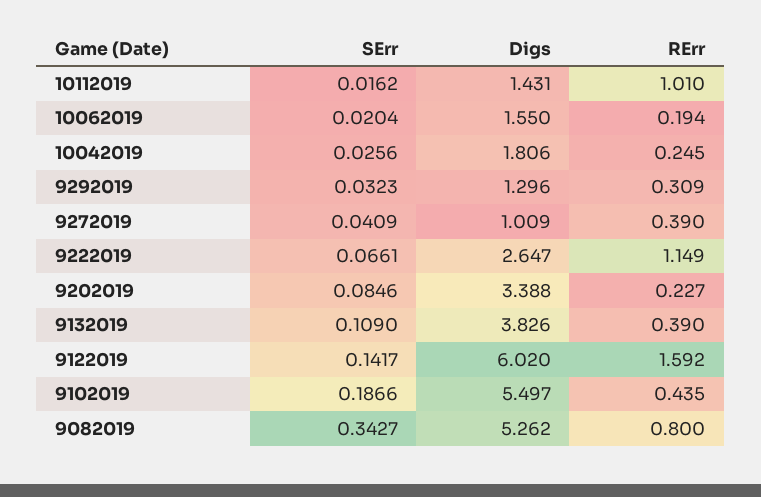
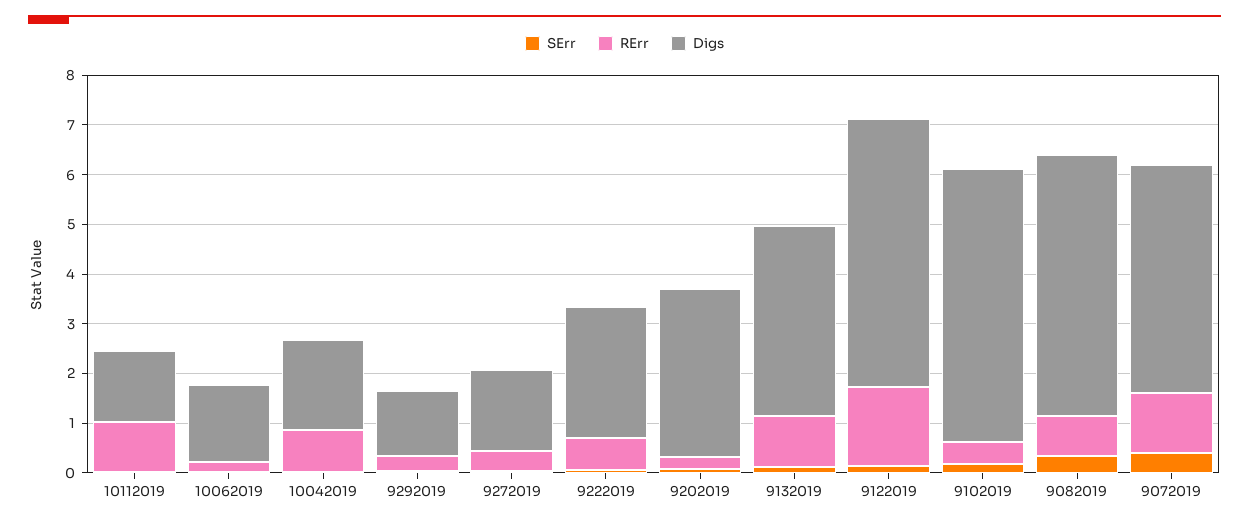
RErr, 10042019: 0.245 -> 0.8
Digs, 9272019: 1.009 -> 1.6
RErr, 9222019: 1.149 -> 0.6
RErr, 9132019: 0.39 -> 1
Digs, 9122019: 6.02 -> 5.4
SErr, 9072019: none -> 0.4
RErr, 9072019: none -> 1.2
Digs, 9072019: none -> 4.6

